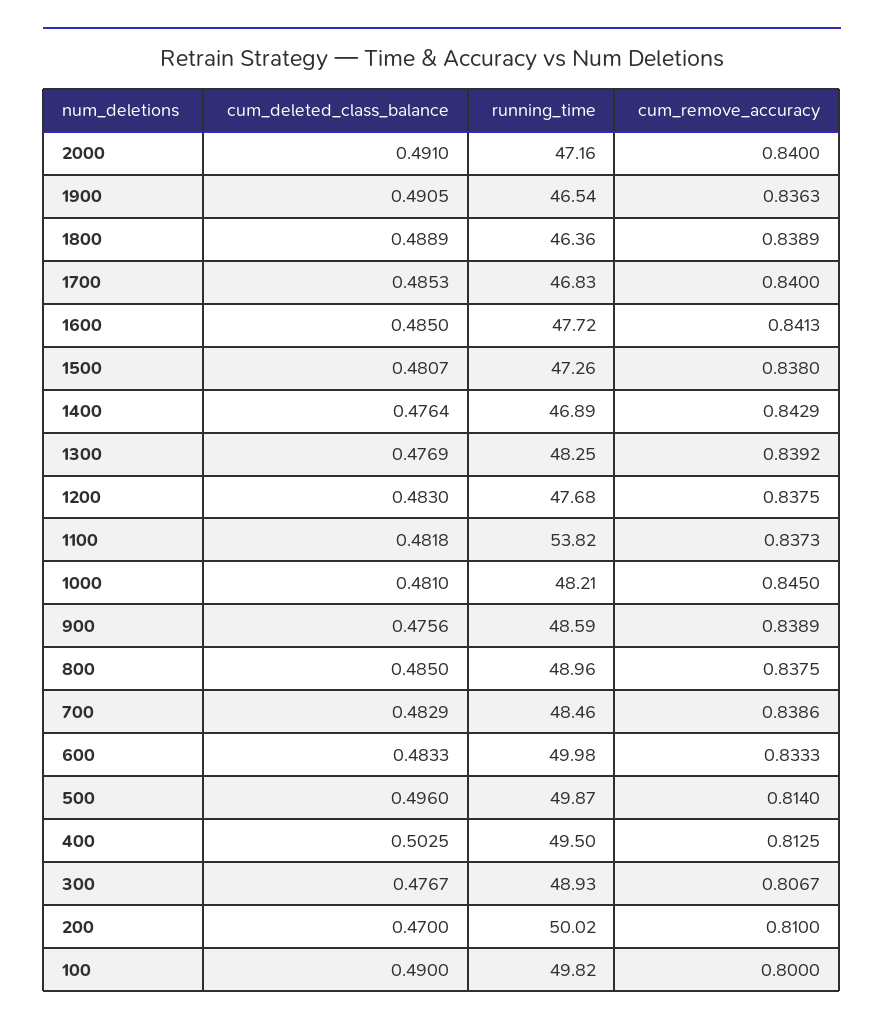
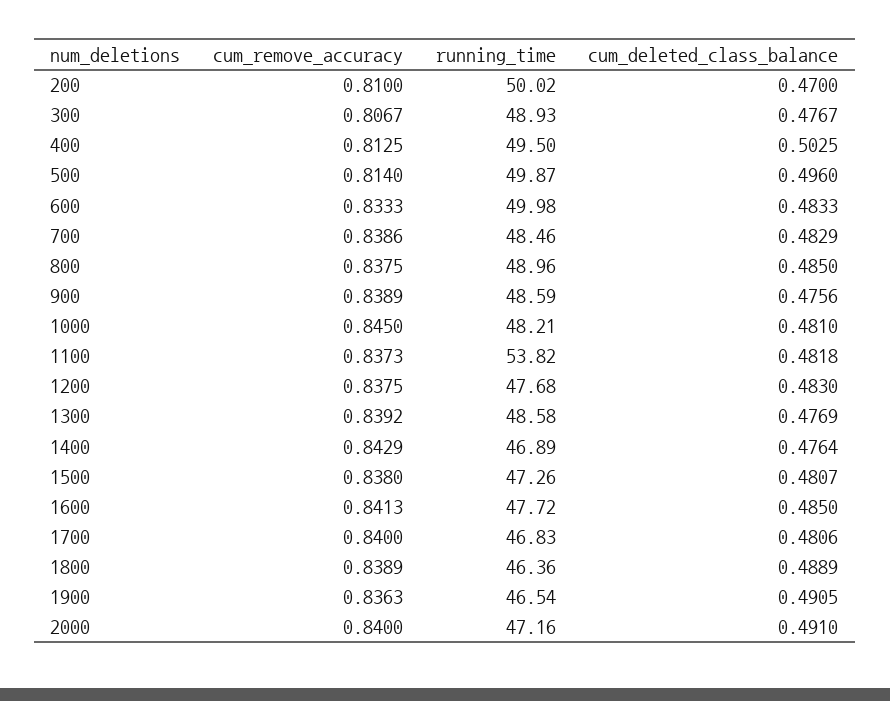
cum_deleted_class_balance, 1700: 0.4853 -> 0.4806
running_time, 1300: 48.25 -> 48.58
cum_deleted_class_balance, 100: 0.49 -> none
running_time, 100: 49.82 -> none
cum_remove_accuracy, 100: 0.8 -> none

